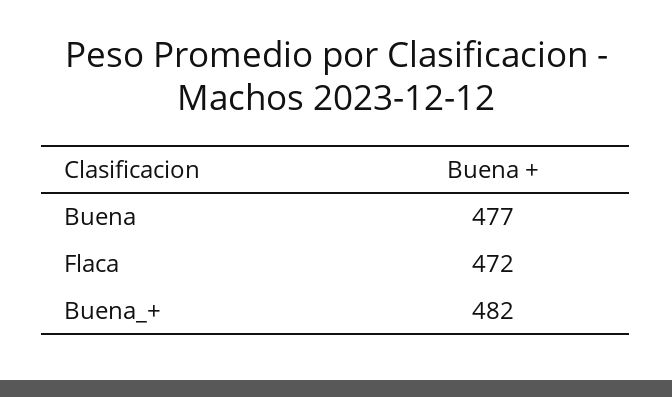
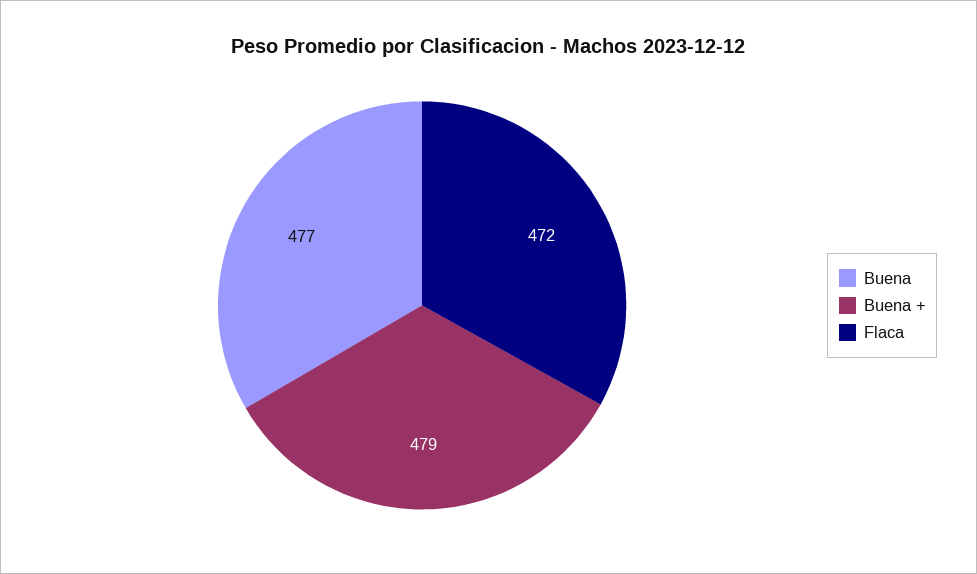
Buena_+: 482 -> 479

